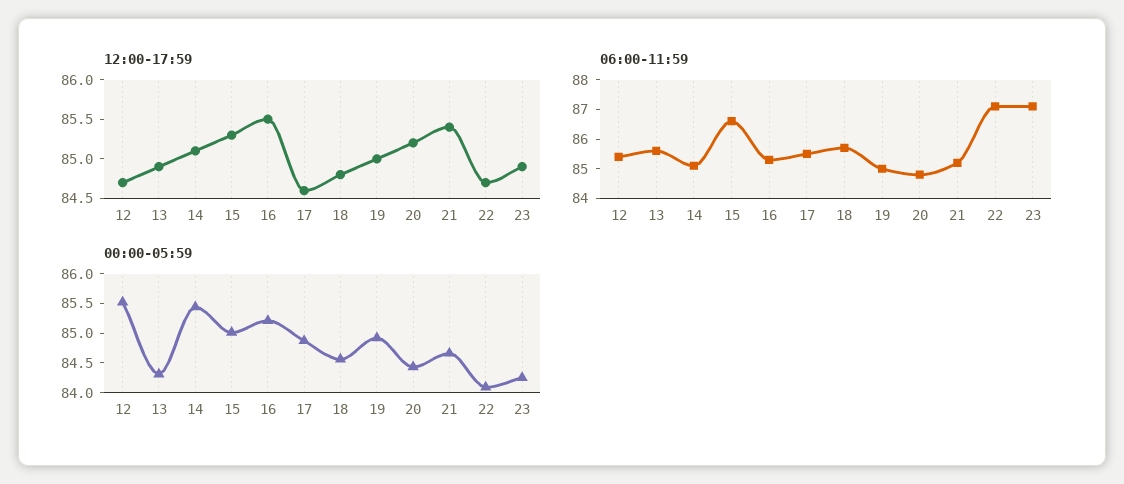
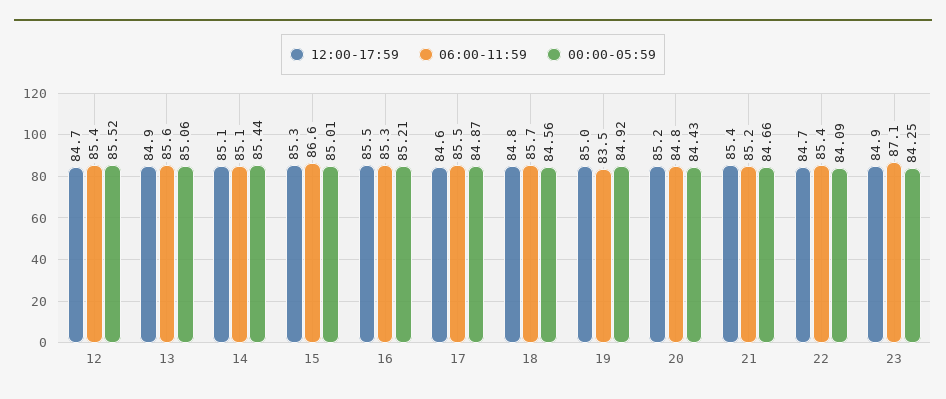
06:00-11:59, 19: 85 -> 83.5
06:00-11:59, 22: 87 -> 85.4
00:00-05:59, 13: 84.25 -> 85.06

